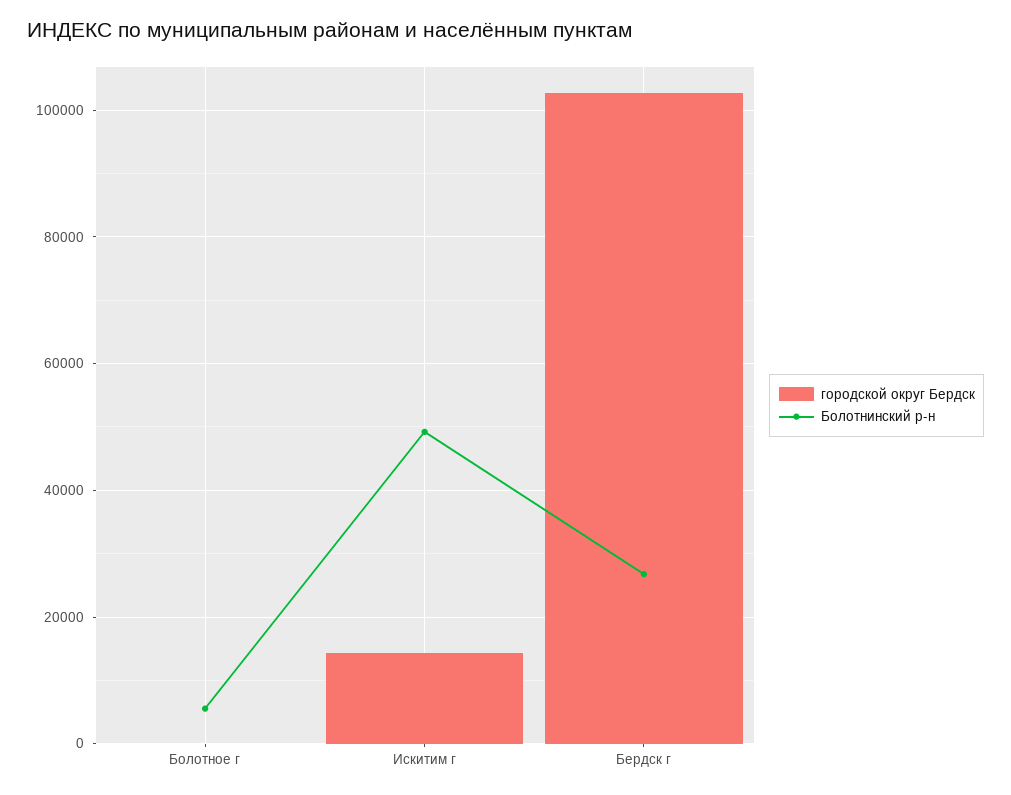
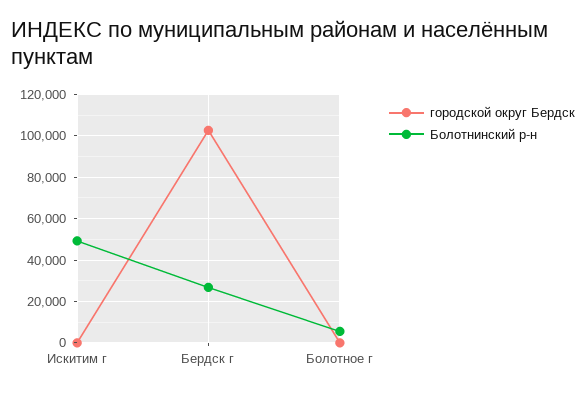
городской округ Бердск, Искитим г: 14000 -> 0

